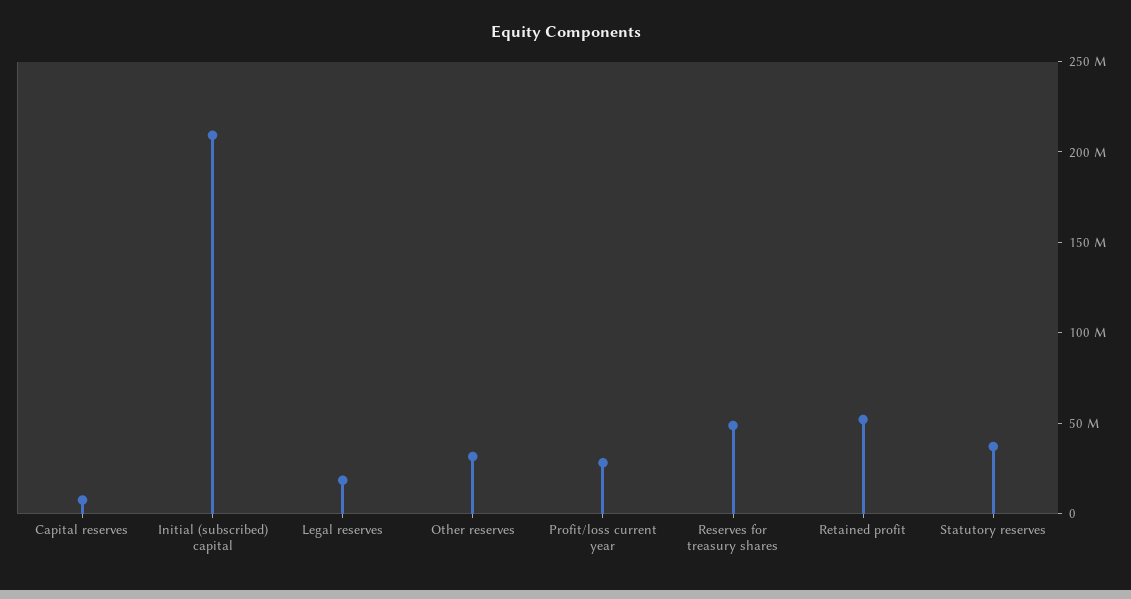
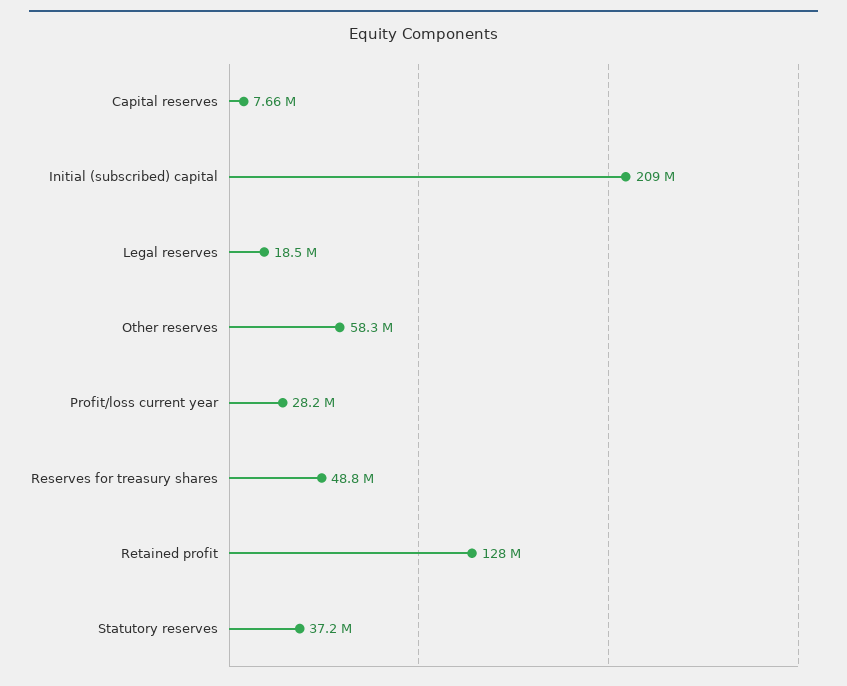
Other reserves: 30000000 -> 58300000
Retained profit: 50000000 -> 128000000

